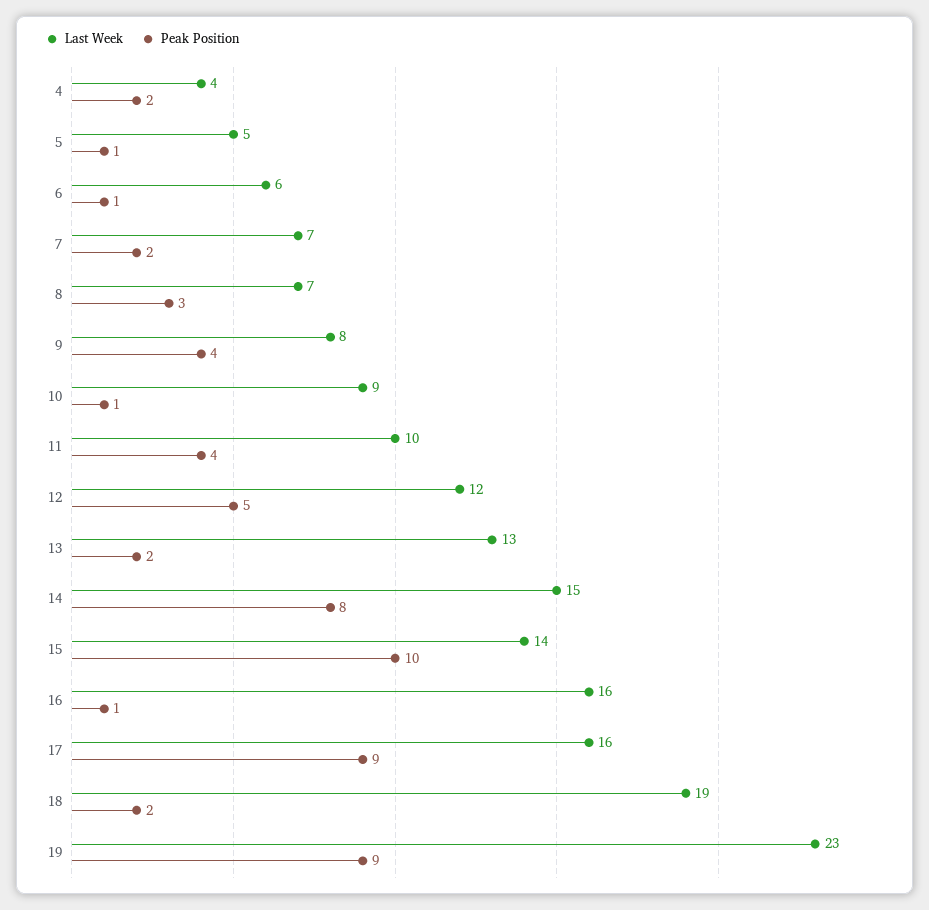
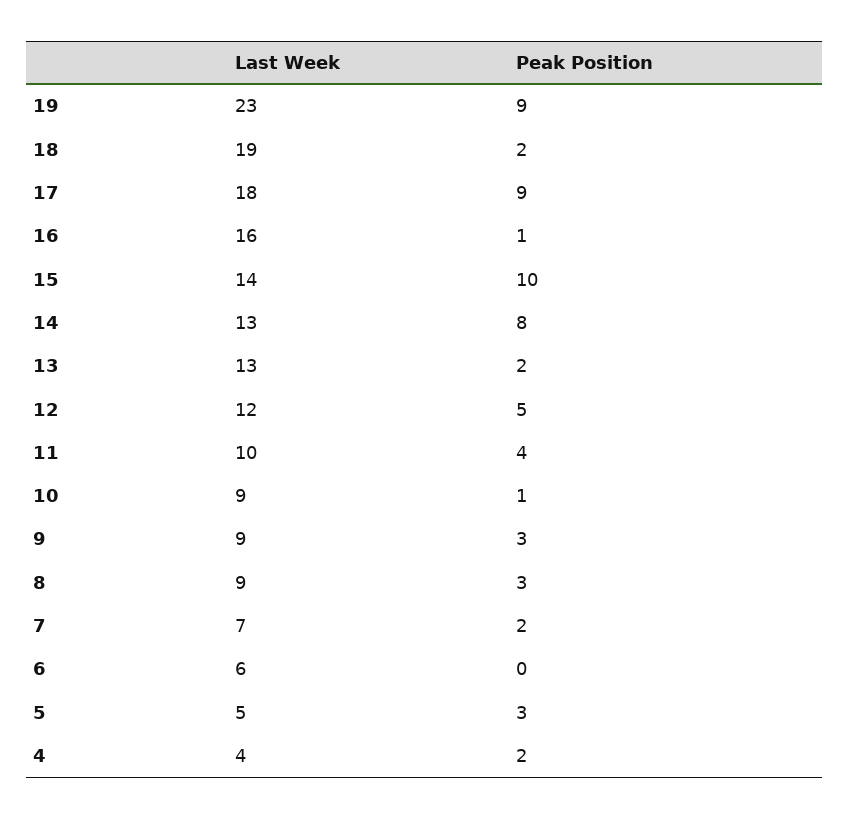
Peak Position, 5: 1 -> 3
Peak Position, 6: 1 -> 0
Last Week, 8: 7 -> 9
Last Week, 9: 8 -> 9
Peak Position, 9: 4 -> 3
Last Week, 14: 15 -> 13
Last Week, 17: 16 -> 18

